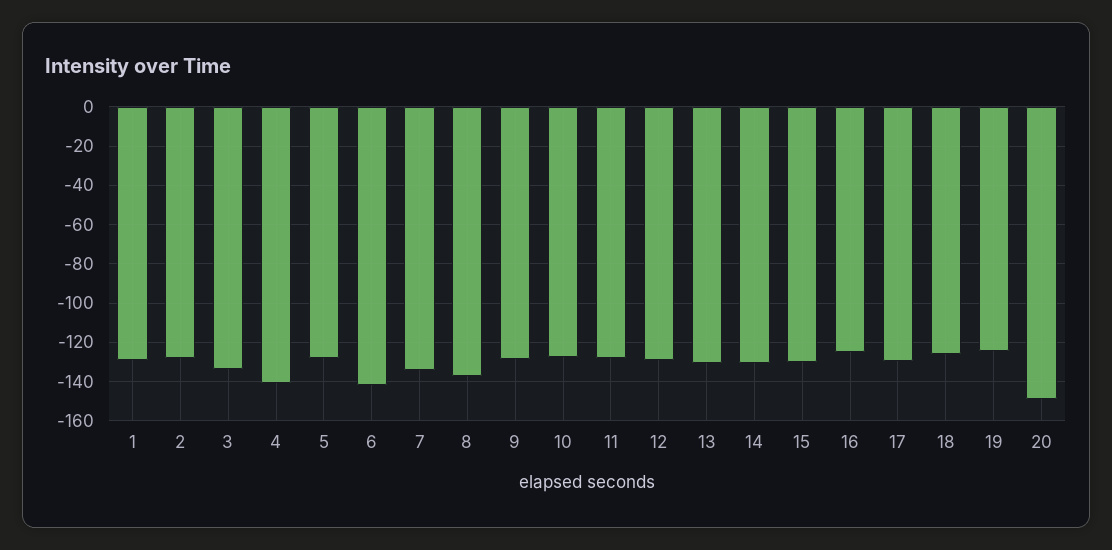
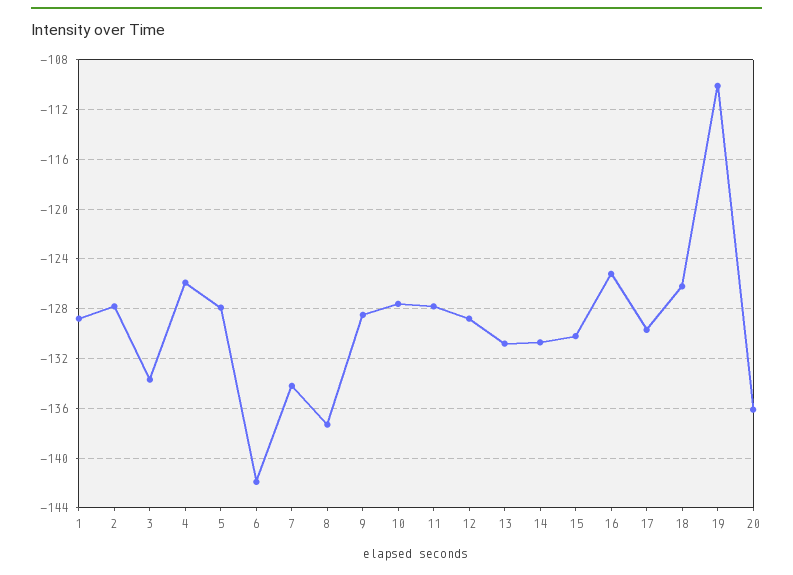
4: -140 -> -126
19: -125 -> -110
20: -150 -> -136

